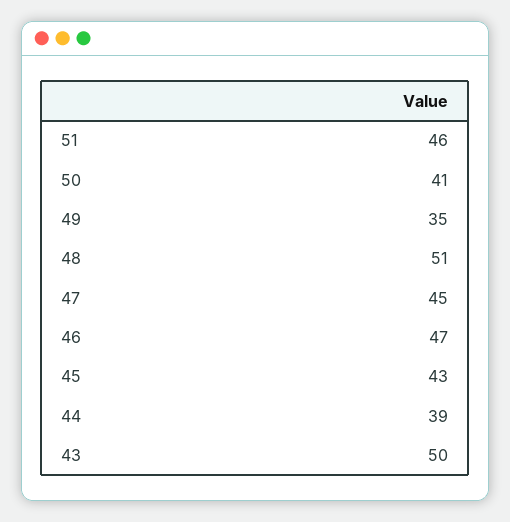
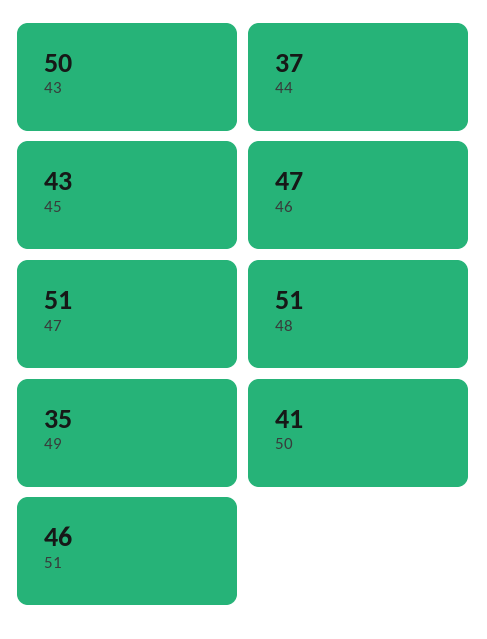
47: 45 -> 51
44: 39 -> 37

